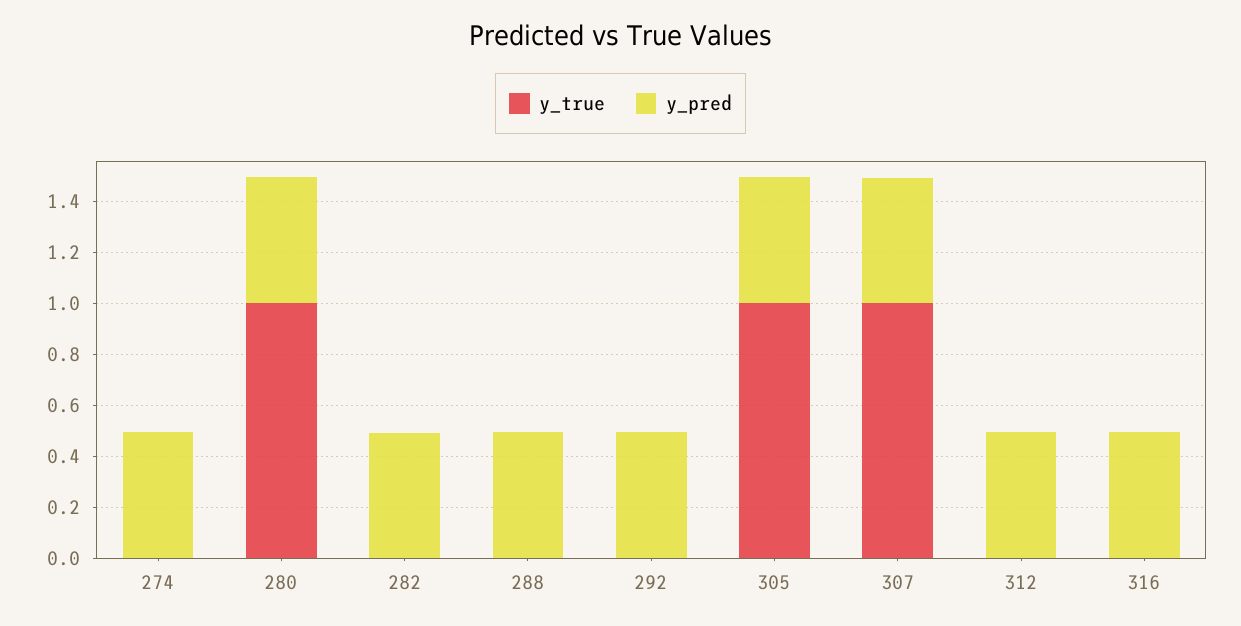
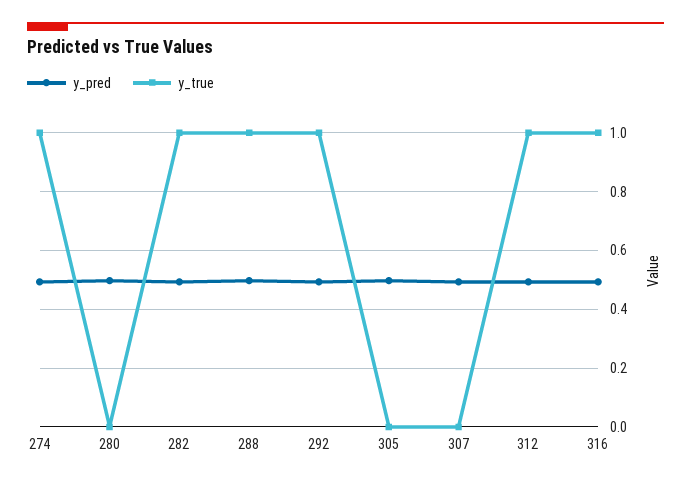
y_true, 274: 0 -> 1
y_true, 280: 1 -> 0
y_true, 282: 0 -> 1
y_true, 288: 0 -> 1
y_true, 292: 0 -> 1
y_true, 305: 1 -> 0
y_true, 307: 1 -> 0
y_true, 312: 0 -> 1
y_true, 316: 0 -> 1

